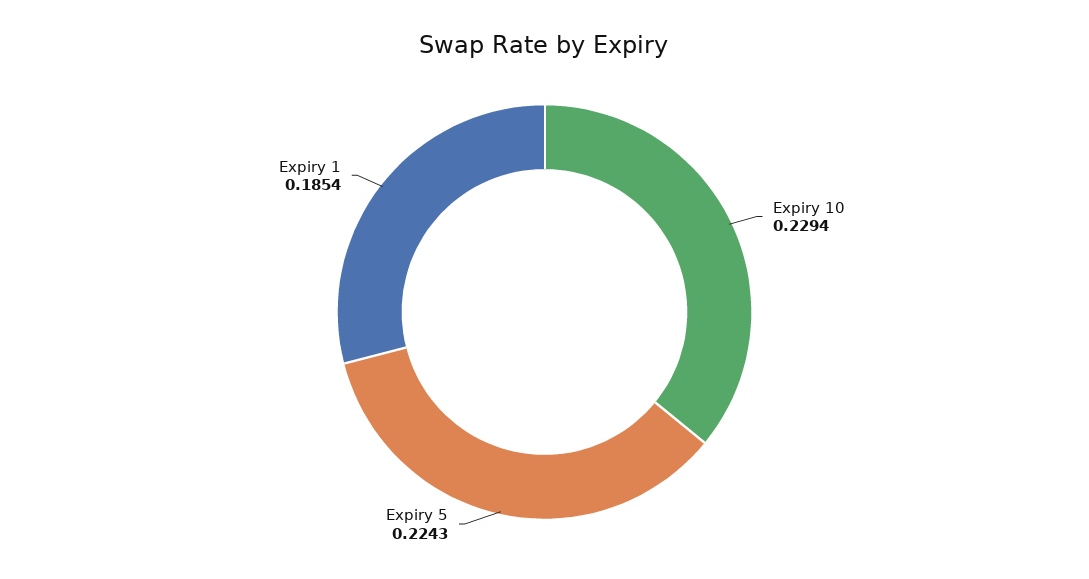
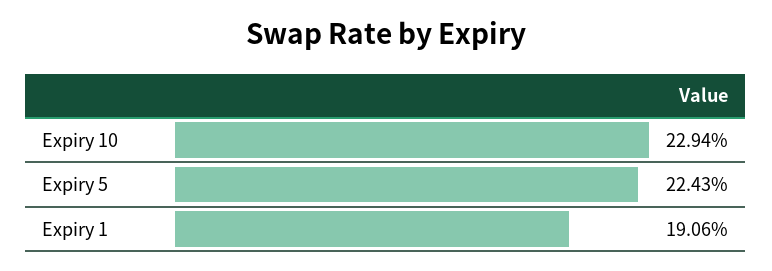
Expiry 1: 0.1854 -> 0.1906

